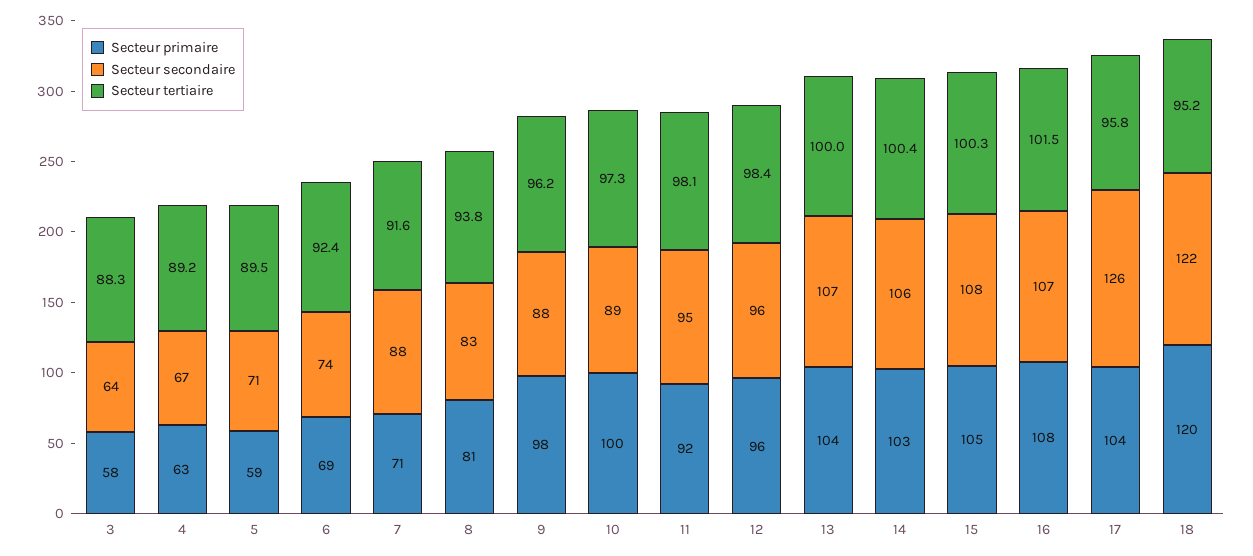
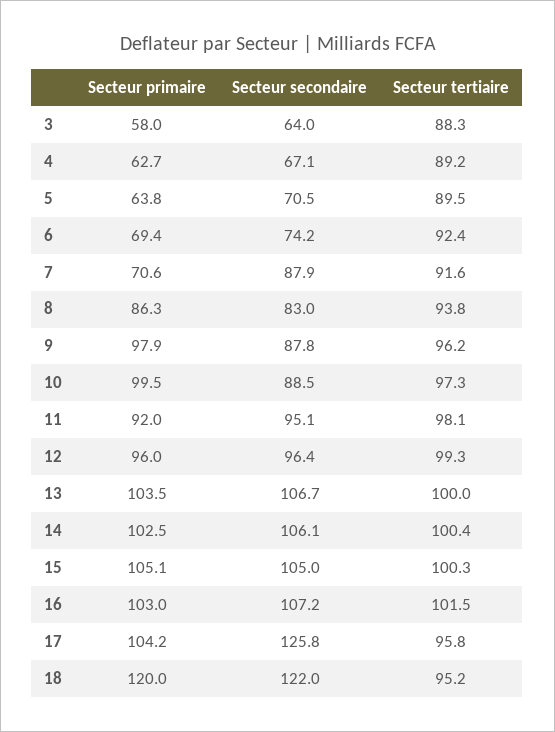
Secteur primaire, 5: 59 -> 63.8
Secteur primaire, 8: 81 -> 86.3
Secteur tertiaire, 12: 98.4 -> 99.3
Secteur secondaire, 15: 108 -> 105
Secteur primaire, 16: 108 -> 103

